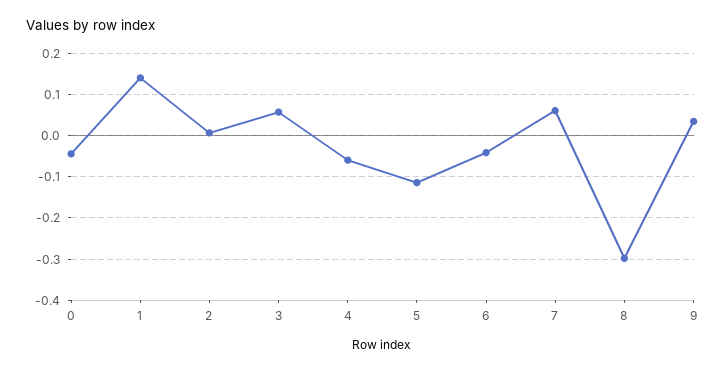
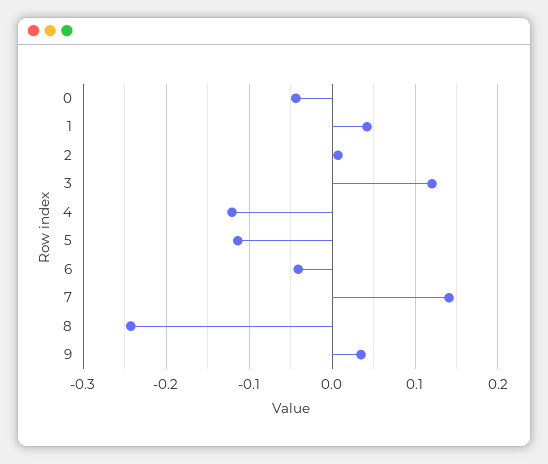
1: 0.14 -> 0.04
3: 0.06 -> 0.12
4: -0.06 -> -0.12
7: 0.06 -> 0.14
8: -0.3 -> -0.24

